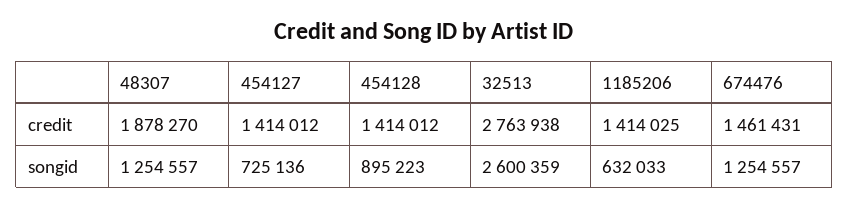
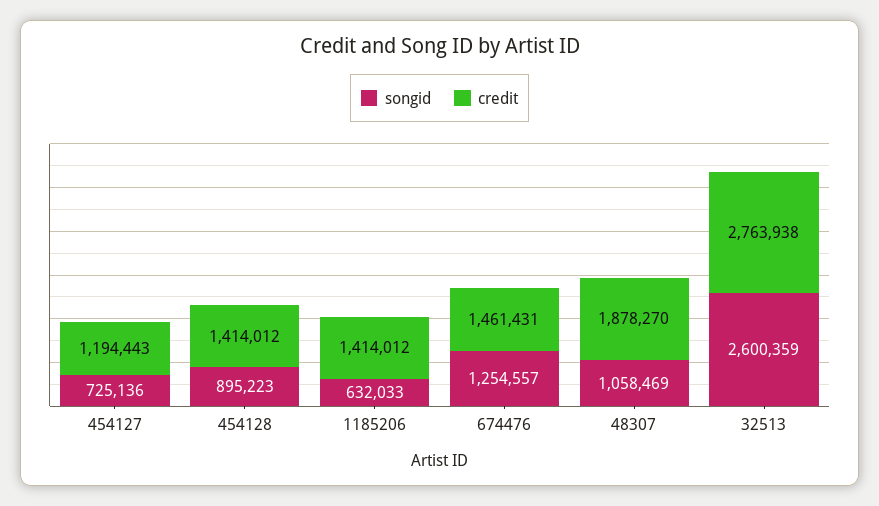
credit, 454127: 1414012 -> 1194443
credit, 1185206: 1414025 -> 1414012
songid, 48307: 1254557 -> 1058469

